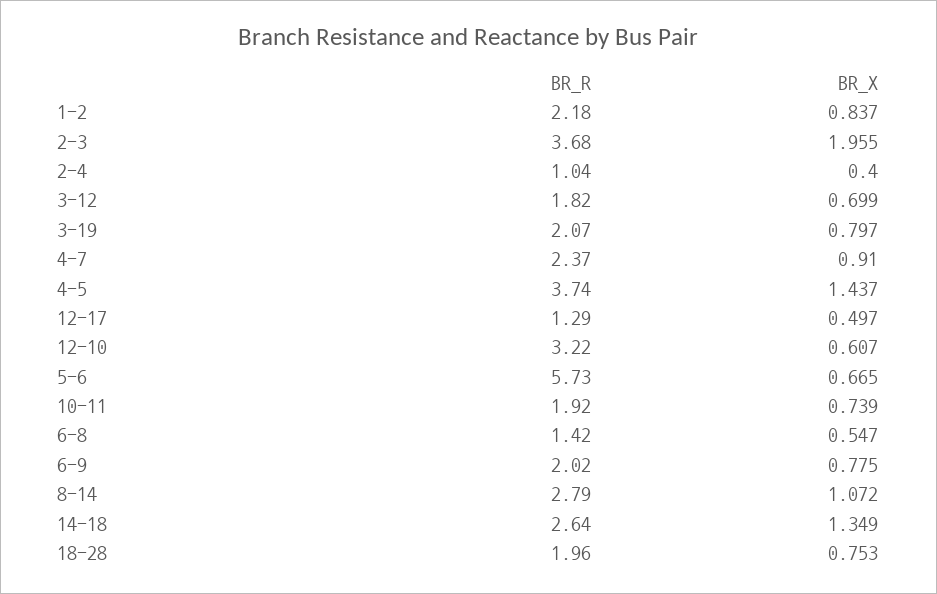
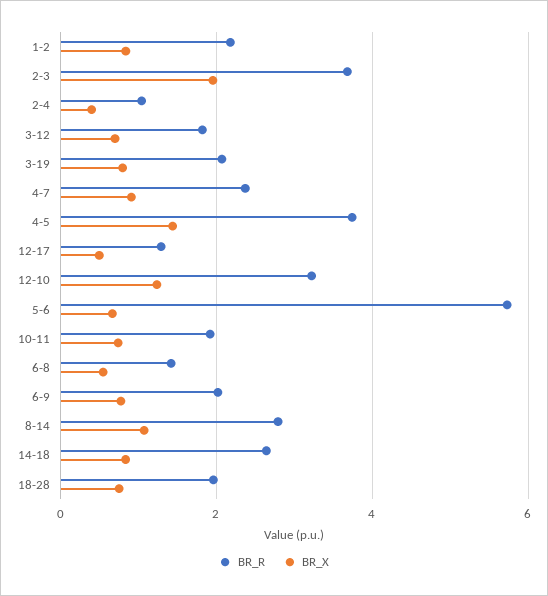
BR_X, 12-10: 0.607 -> 1.2
BR_X, 14-18: 1.349 -> 0.8

